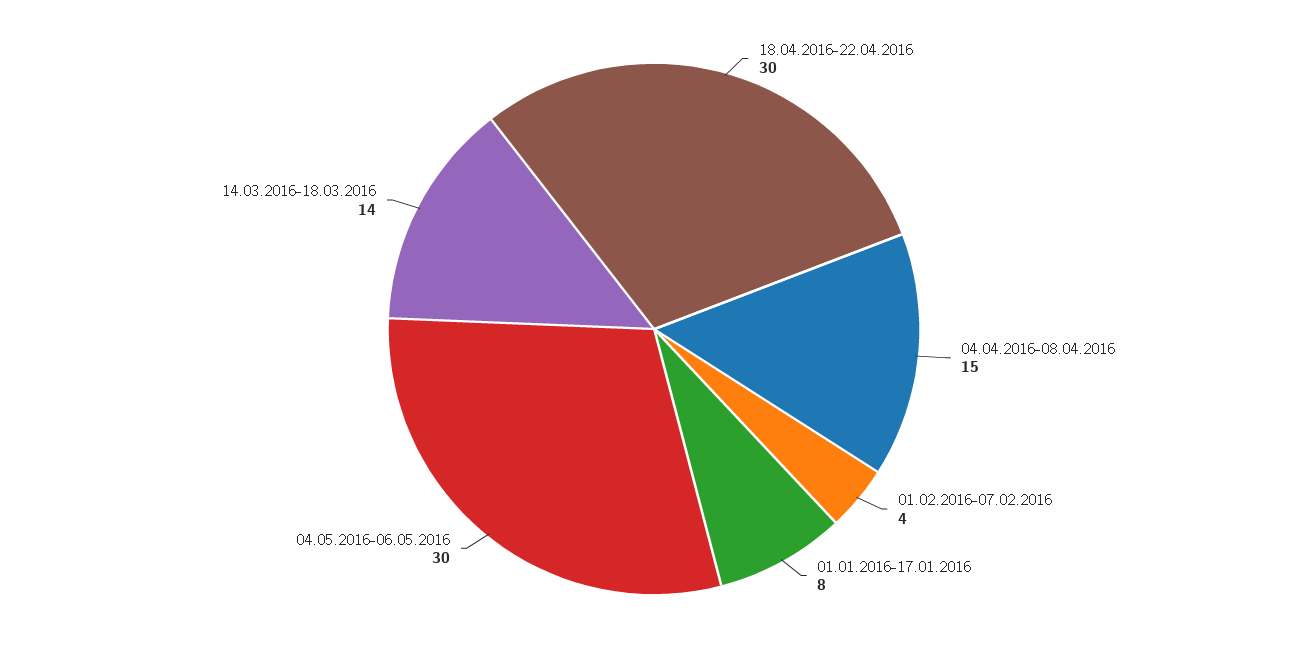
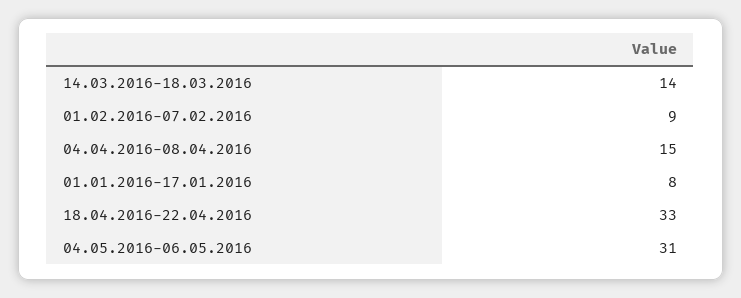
18.04.2016-22.04.2016: 30 -> 33
01.02.2016-07.02.2016: 4 -> 9
04.05.2016-06.05.2016: 30 -> 31

